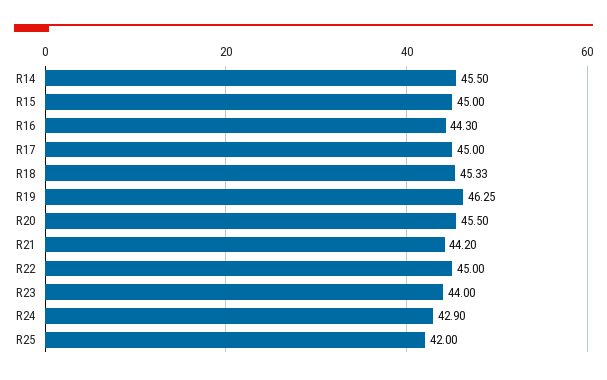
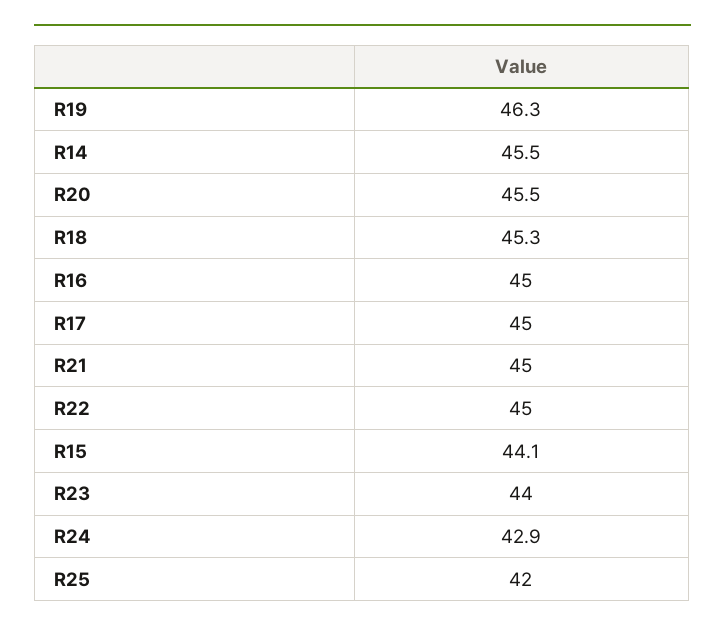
R15: 45 -> 44.1
R16: 44.3 -> 45
R21: 44.2 -> 45

